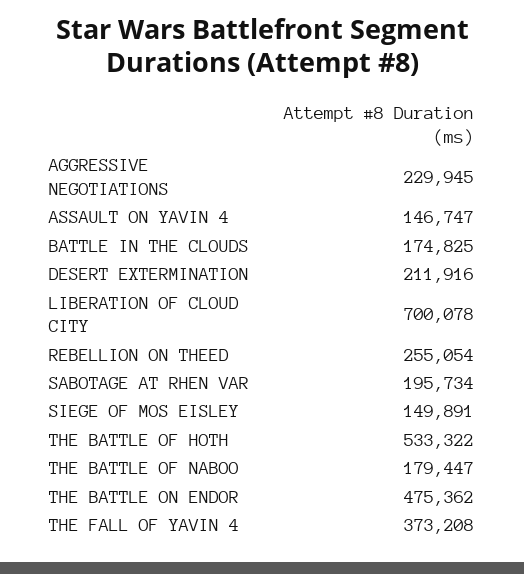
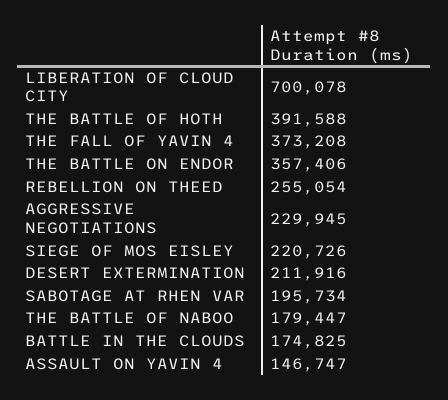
SIEGE OF MOS EISLEY: 149891 -> 220726
THE BATTLE OF HOTH: 533322 -> 391588
THE BATTLE ON ENDOR: 475362 -> 357406

